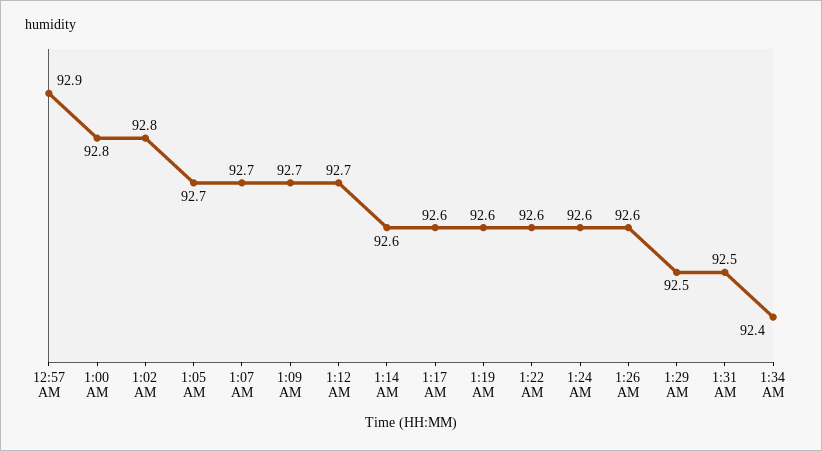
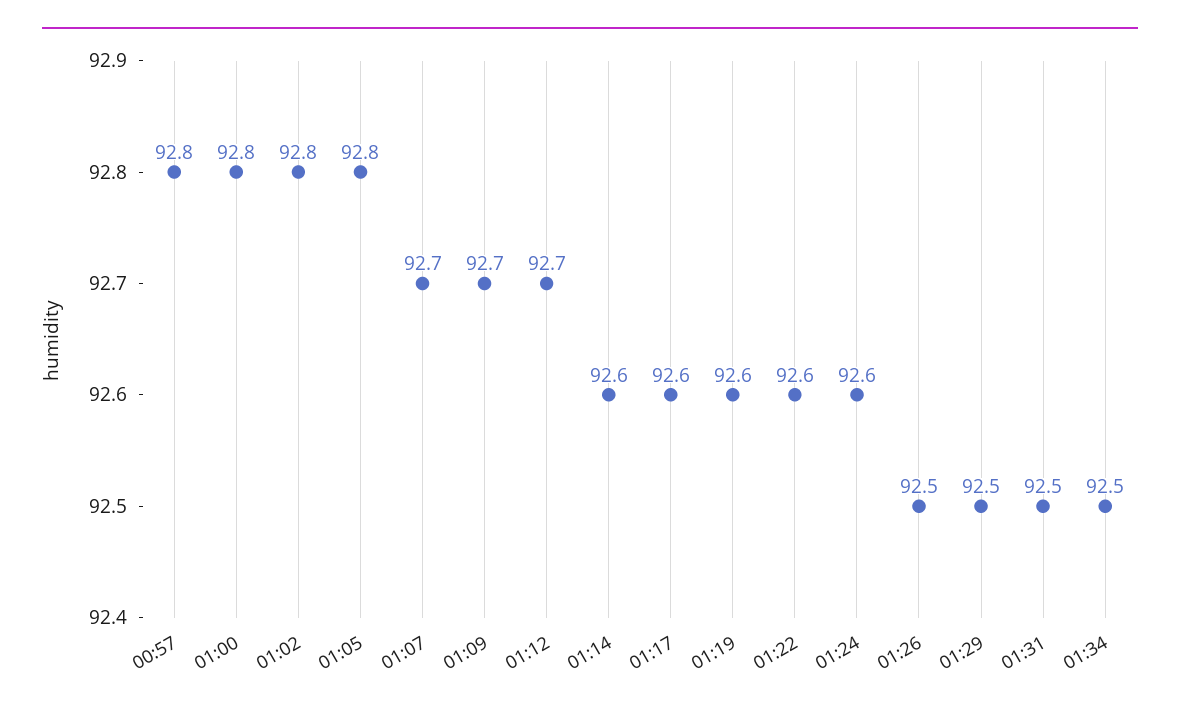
12:57 AM: 92.9 -> 92.8
1:05 AM: 92.7 -> 92.8
1:26 AM: 92.6 -> 92.5
1:34 AM: 92.4 -> 92.5

